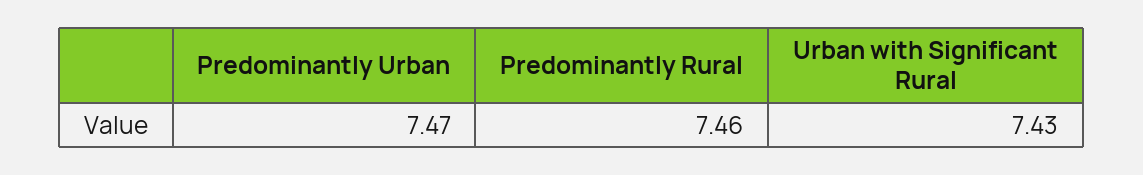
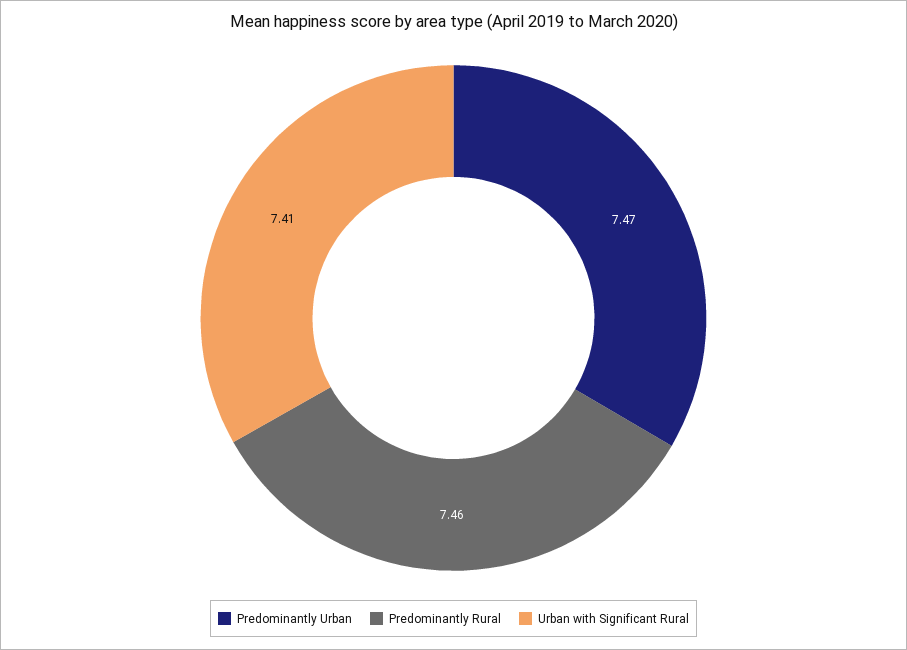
Urban with Significant Rural: 7.43 -> 7.41

